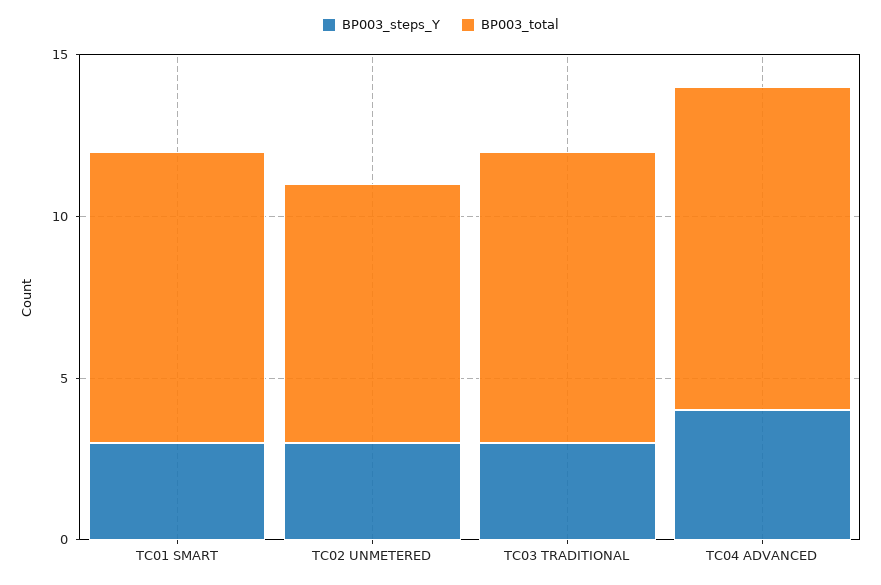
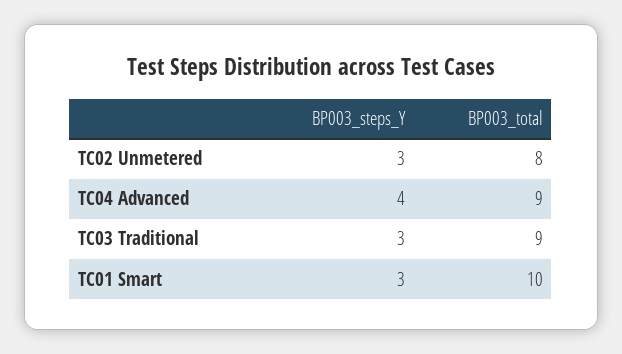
BP003_total, TC01 SMART: 9 -> 10
BP003_total, TC04 ADVANCED: 10 -> 9

